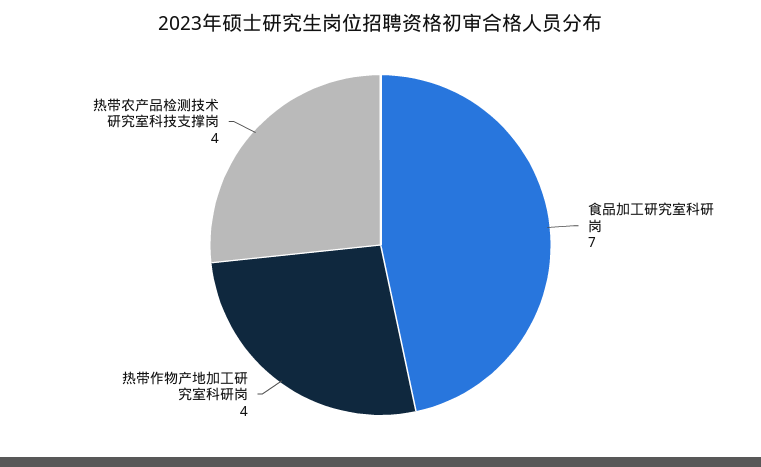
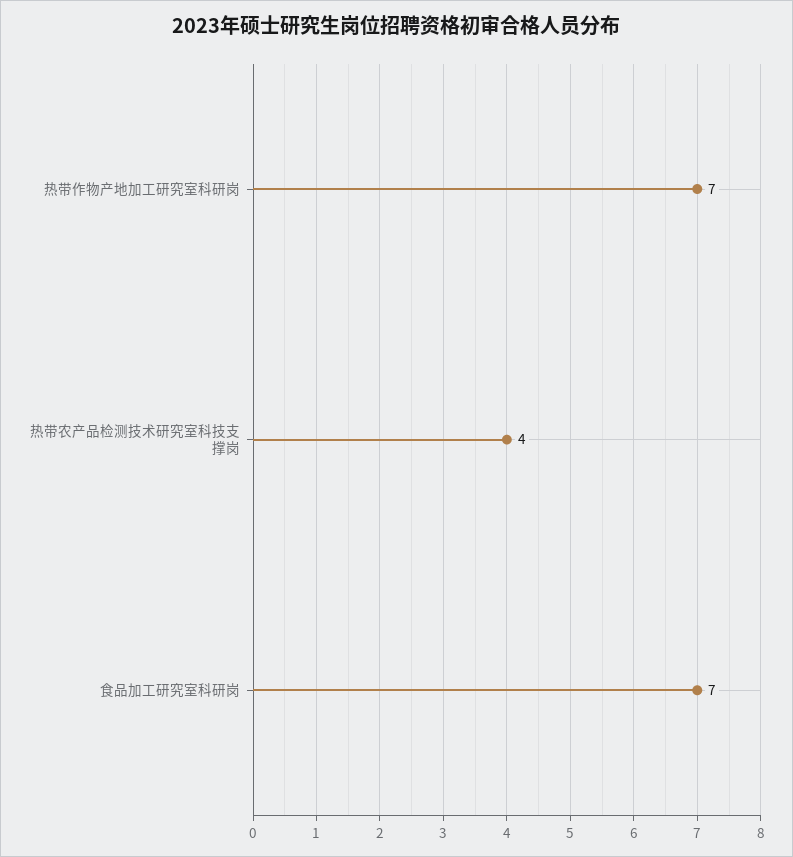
热带作物产地加工研究室科研岗: 4 -> 7

